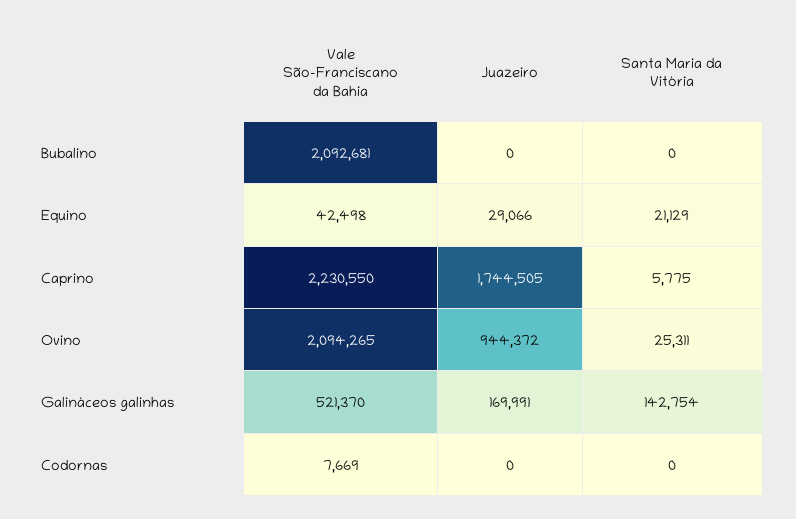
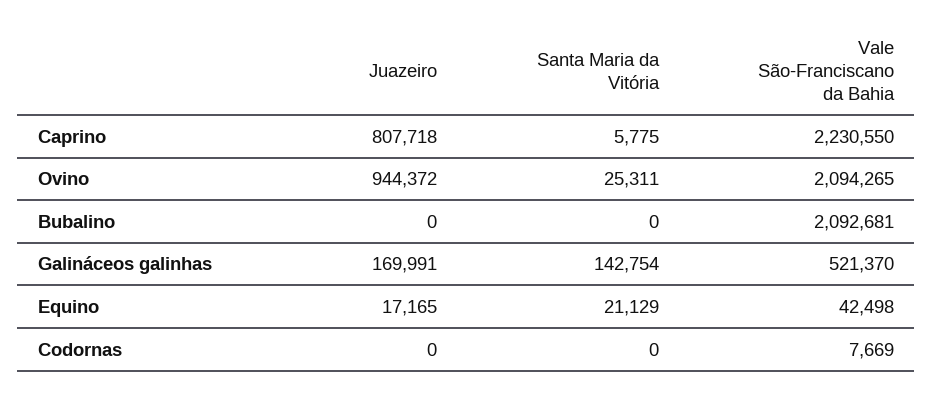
Juazeiro, Equino: 29066 -> 17165
Juazeiro, Caprino: 1744505 -> 807718

